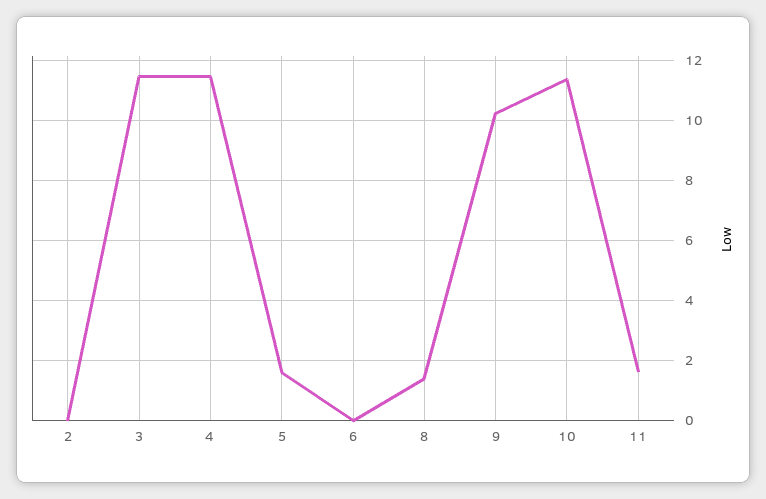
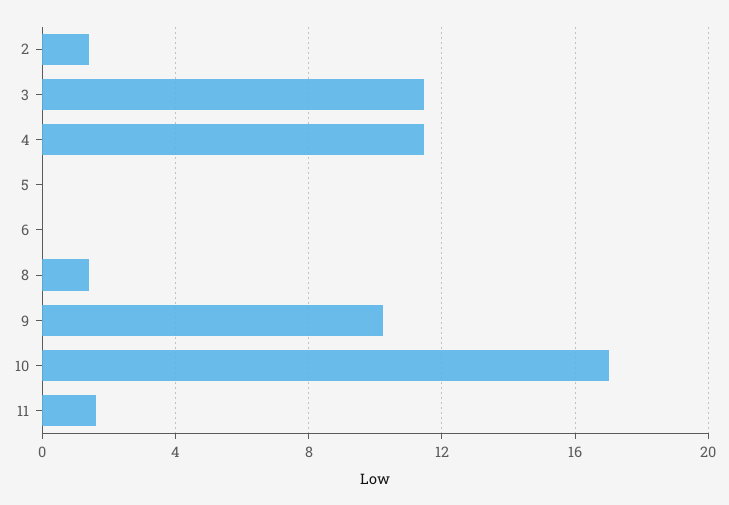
2: 0 -> 1.5
5: 1.6 -> 0
10: 11.4 -> 17

